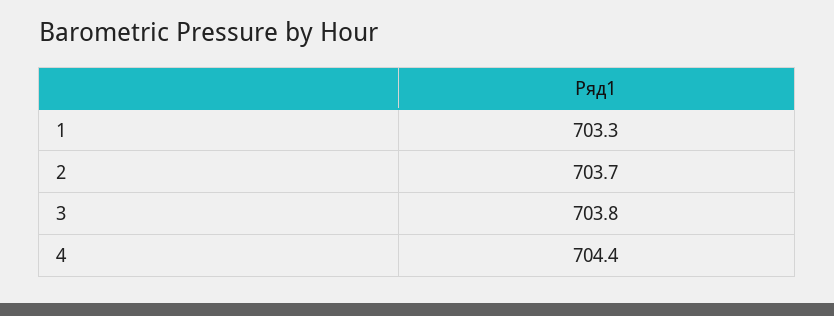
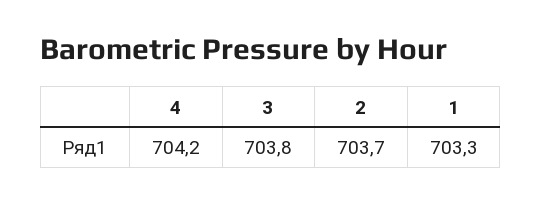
4: 704.4 -> 704.2

